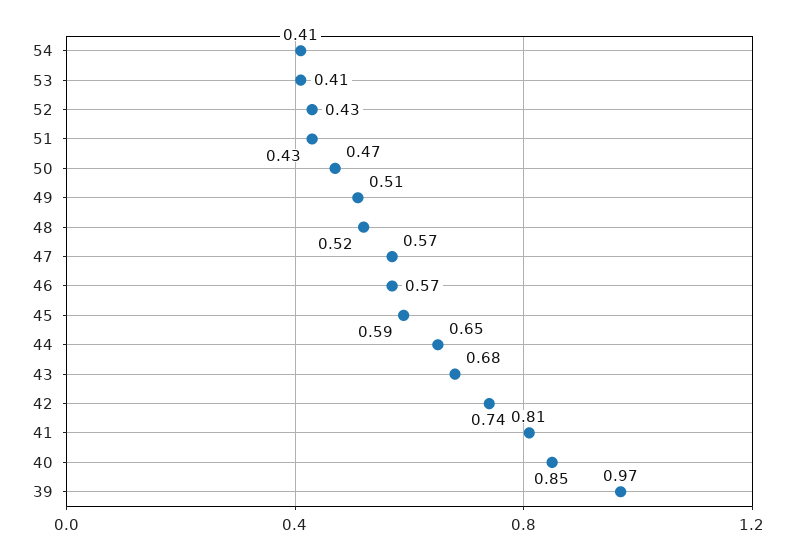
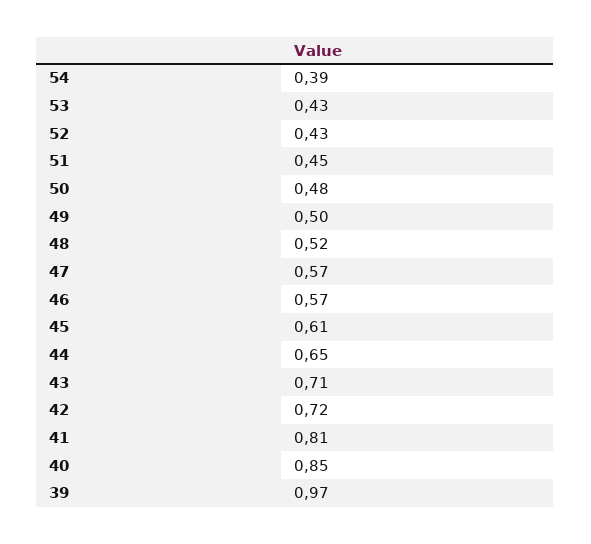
54: 0.41 -> 0.39
53: 0.41 -> 0.43
51: 0.43 -> 0.45
50: 0.47 -> 0.48
49: 0.51 -> 0.5
45: 0.59 -> 0.61
43: 0.68 -> 0.71
42: 0.74 -> 0.72

